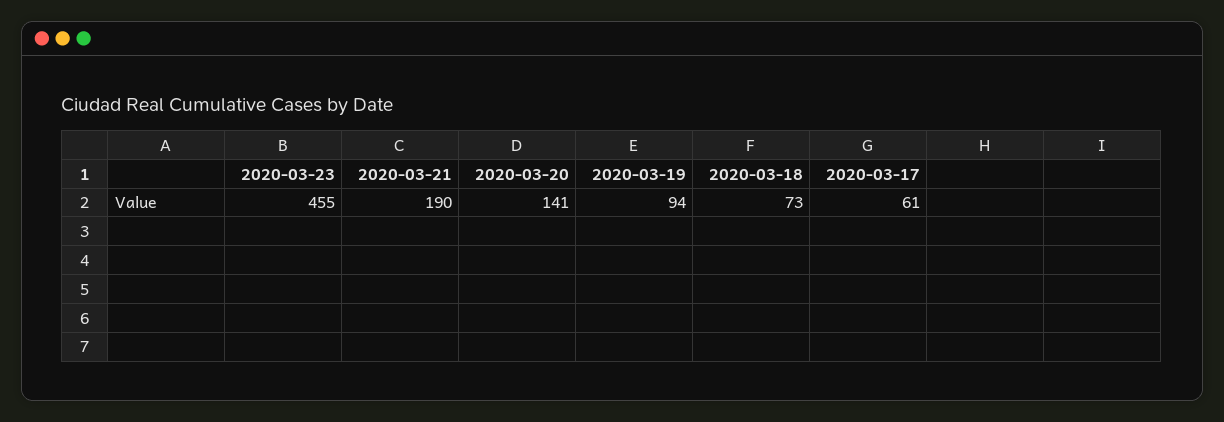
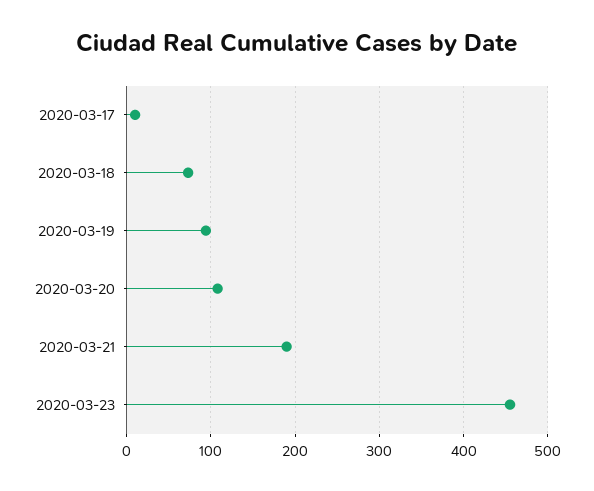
2020-03-20: 141 -> 110
2020-03-17: 61 -> 10

